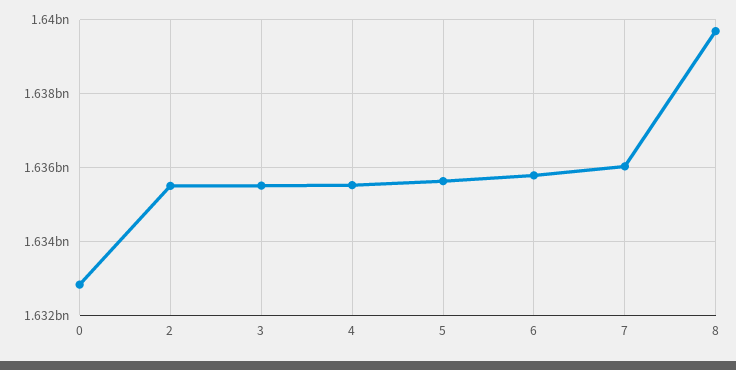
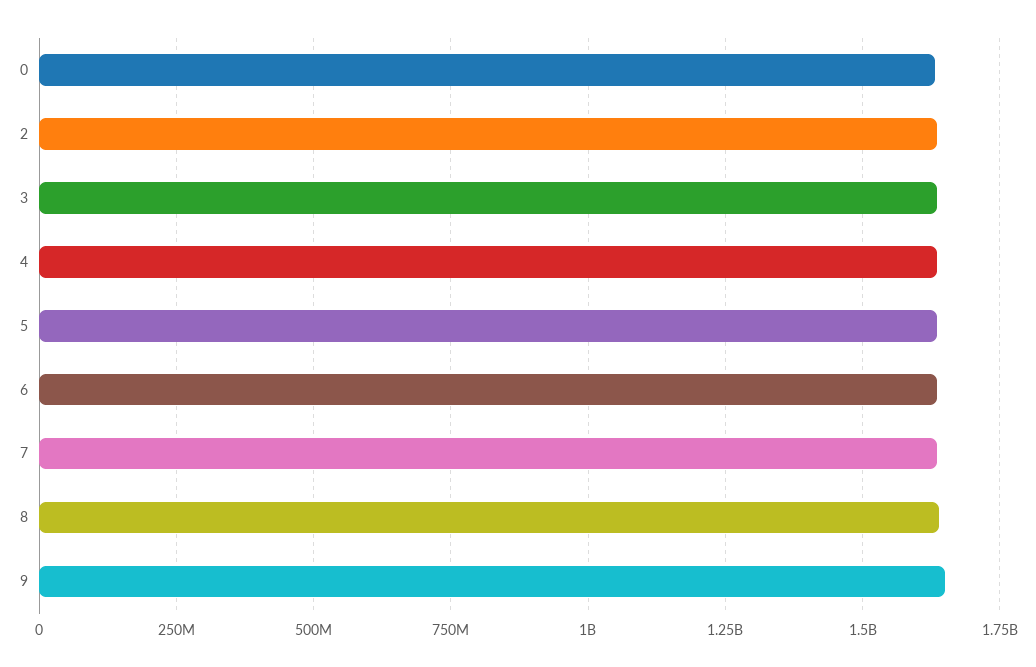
9: none -> 1650000000

